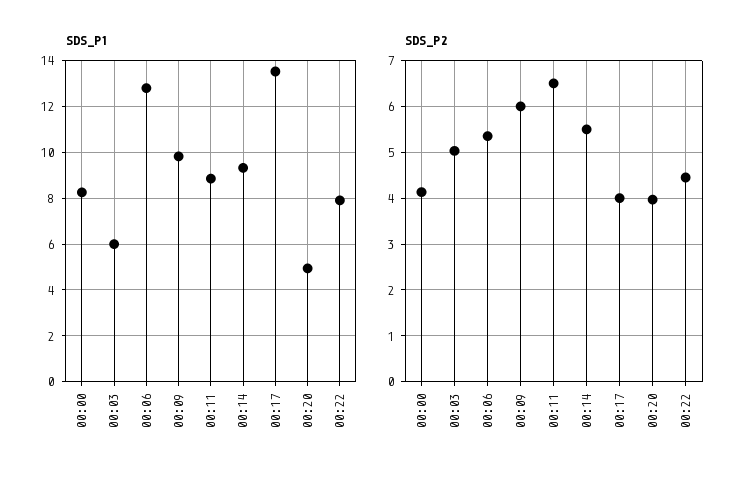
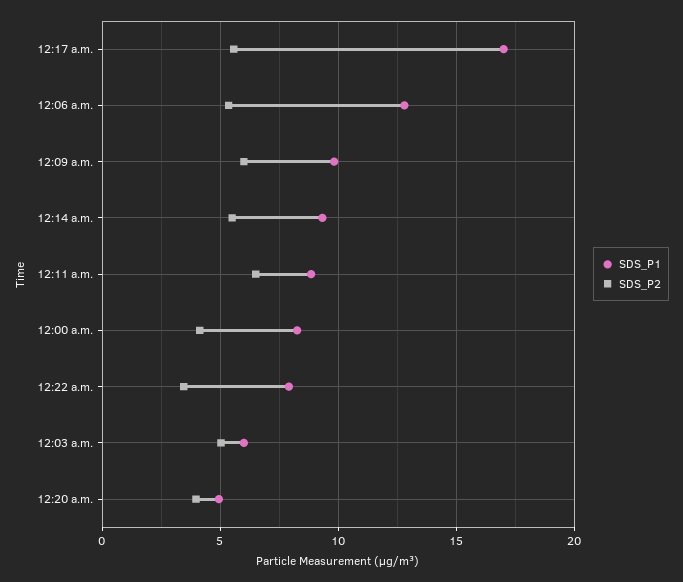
SDS_P1, 00:17: 13.5 -> 17
SDS_P2, 00:17: 4 -> 5.5
SDS_P2, 00:22: 4.4 -> 3.5

